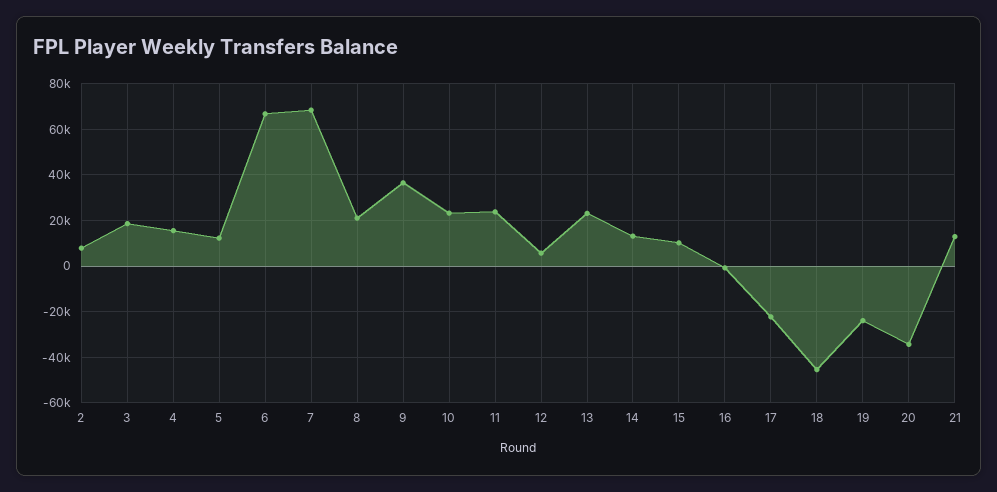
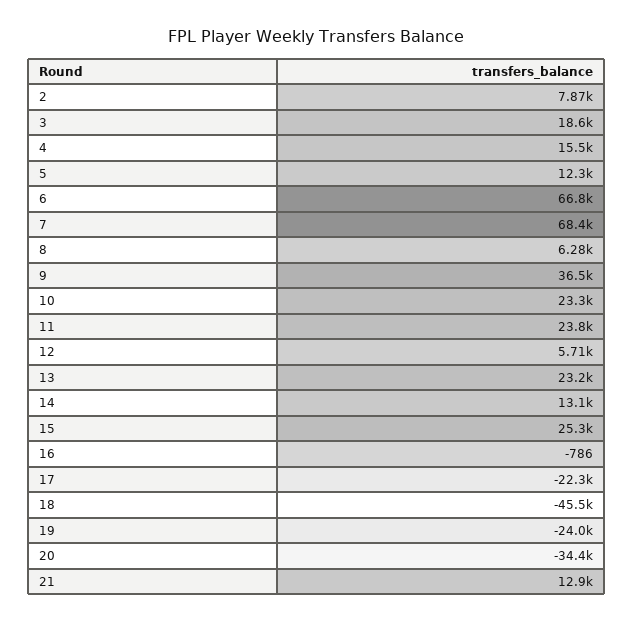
8: 20000 -> 6280
15: 10000 -> 25300

